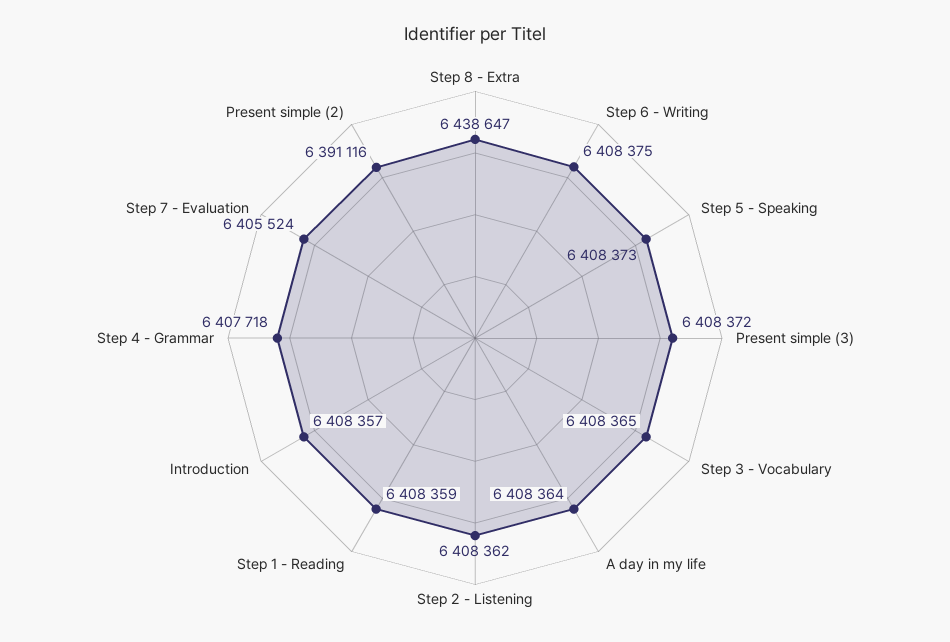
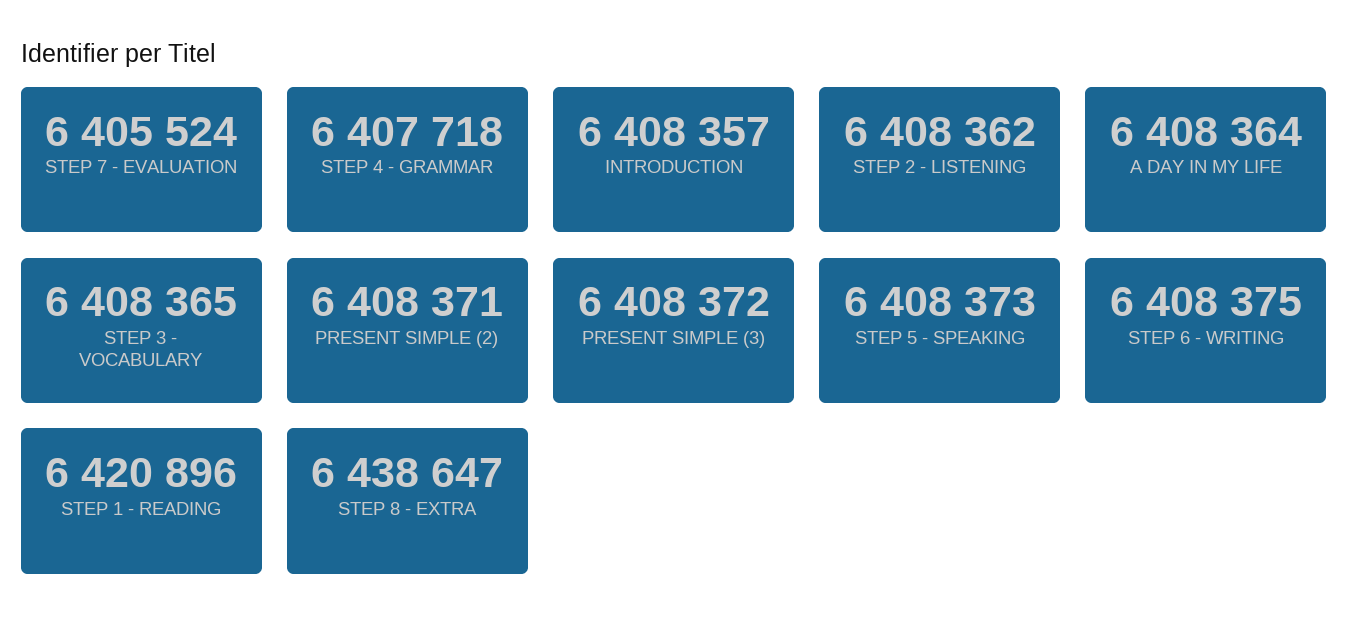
Step 1 - Reading: 6408359 -> 6420896
Present simple (2): 6391116 -> 6408371

